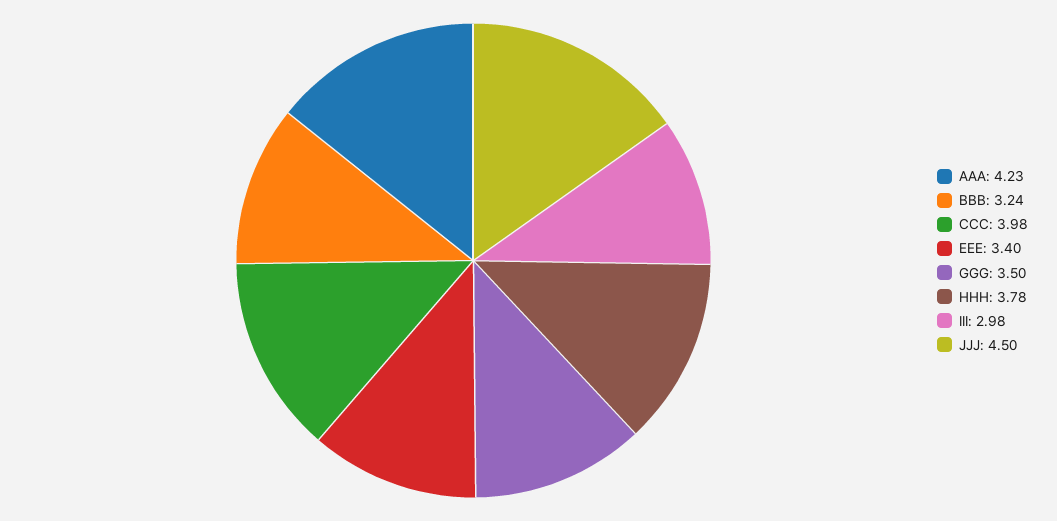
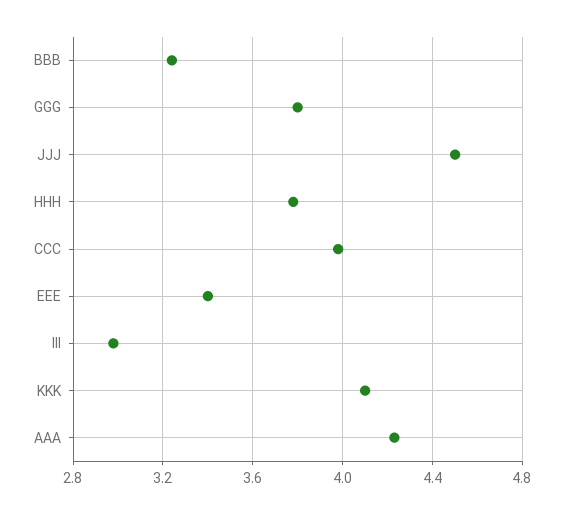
GGG: 3.5 -> 3.8
KKK: none -> 4.1

